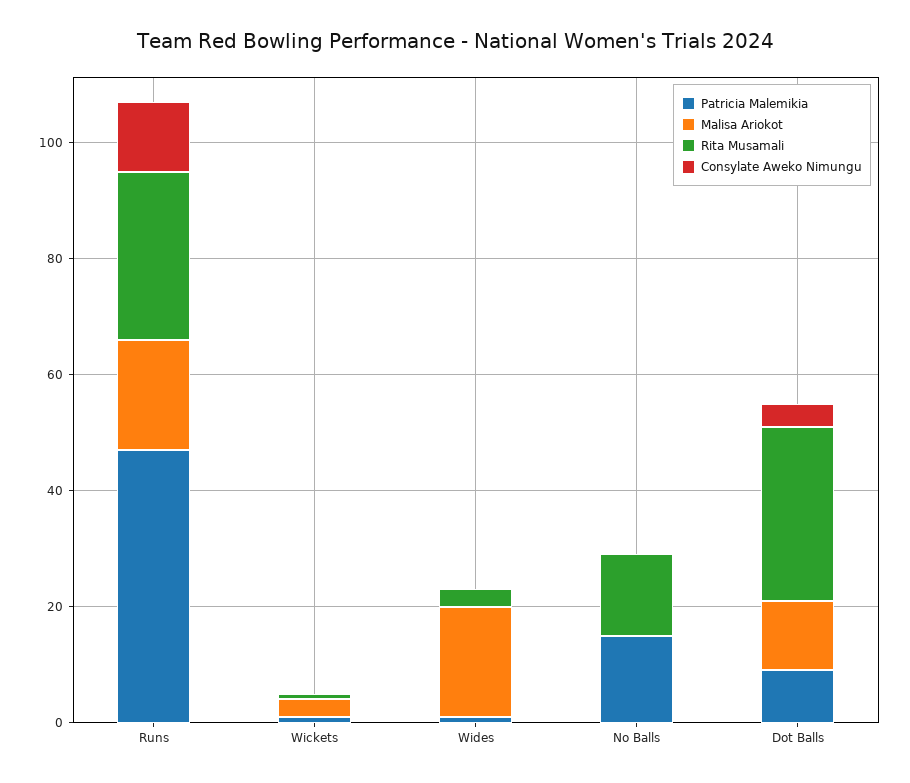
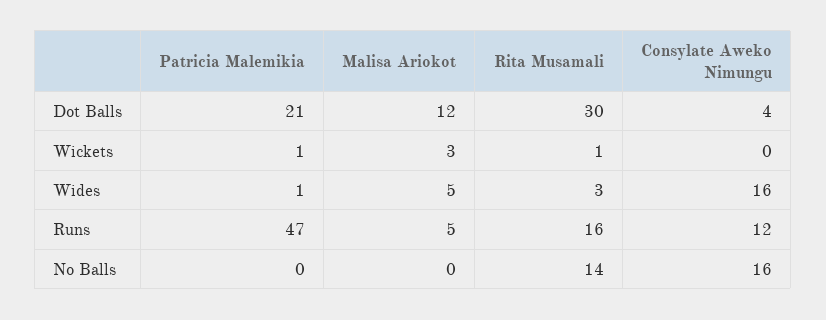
Malisa Ariokot, Runs: 20 -> 5
Rita Musamali, Runs: 30 -> 16
Malisa Ariokot, Wides: 20 -> 5
Consylate Aweko Nimungu, Wides: 0 -> 16
Patricia Malemikia, No Balls: 15 -> 0
Consylate Aweko Nimungu, No Balls: 0 -> 16
Patricia Malemikia, Dot Balls: 10 -> 21

